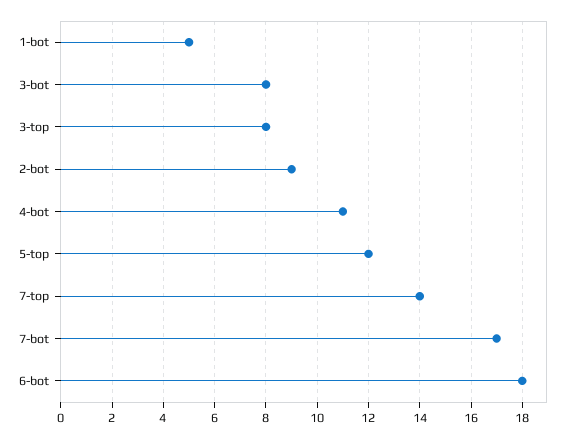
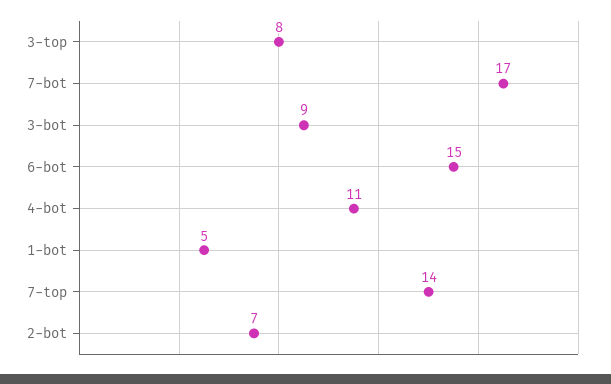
3-bot: 8 -> 9
2-bot: 9 -> 7
5-top: 12 -> none
6-bot: 18 -> 15

